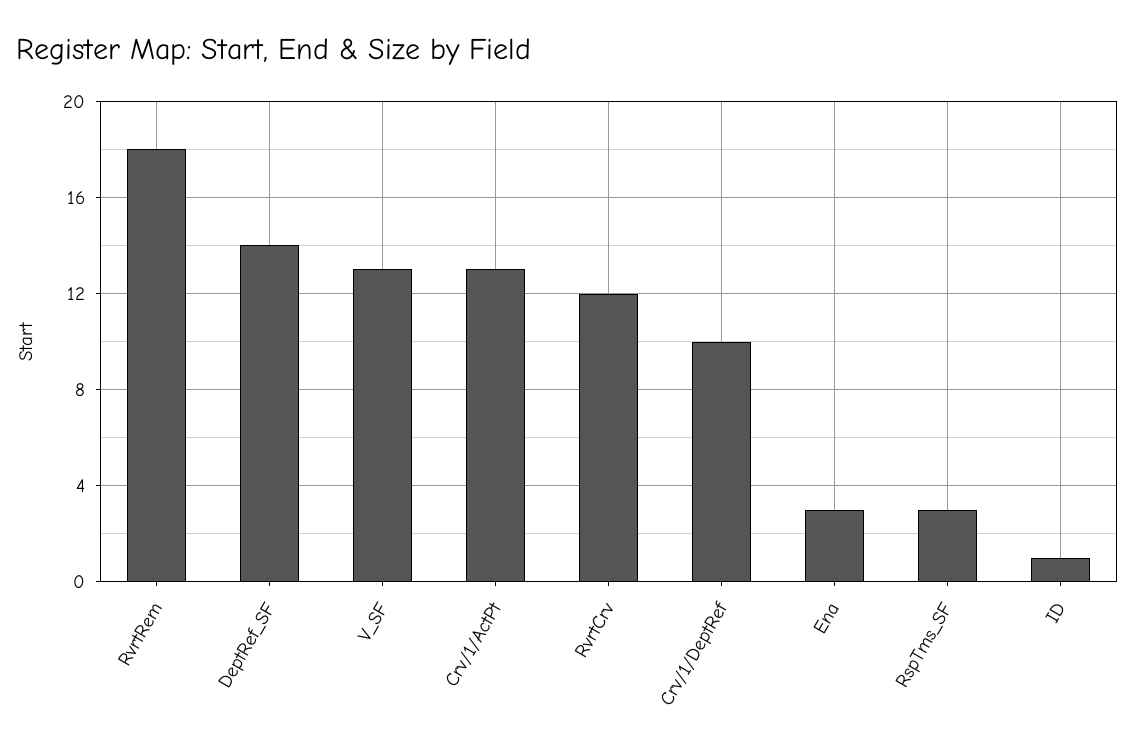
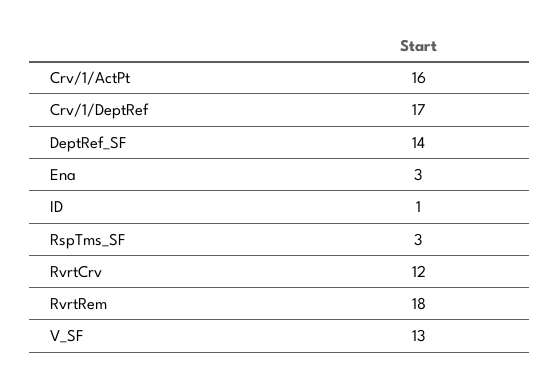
Crv/1/ActPt: 13 -> 16
Crv/1/DeptRef: 10 -> 17

